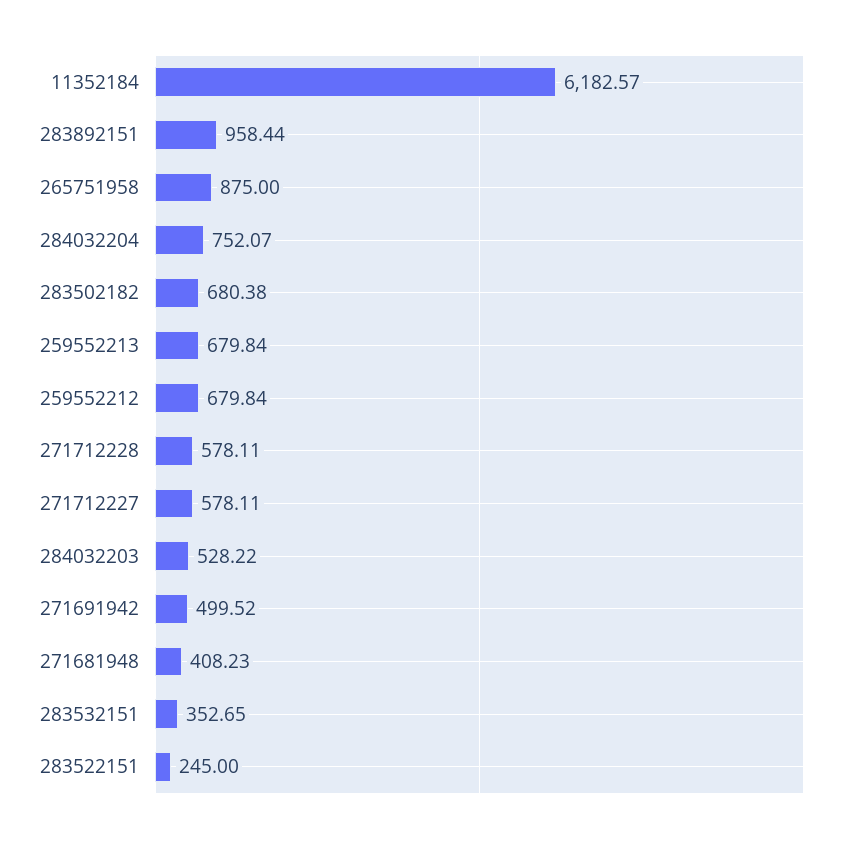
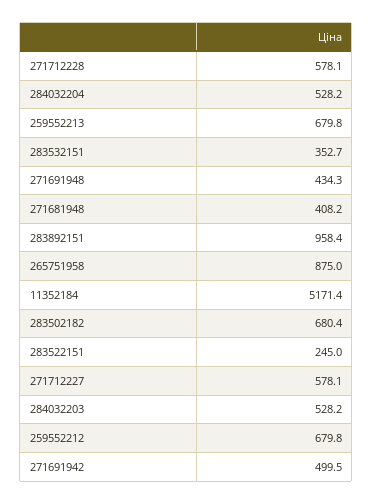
11352184: 6182.57 -> 5171.4
284032204: 752.07 -> 528.2
271691948: none -> 434.3

